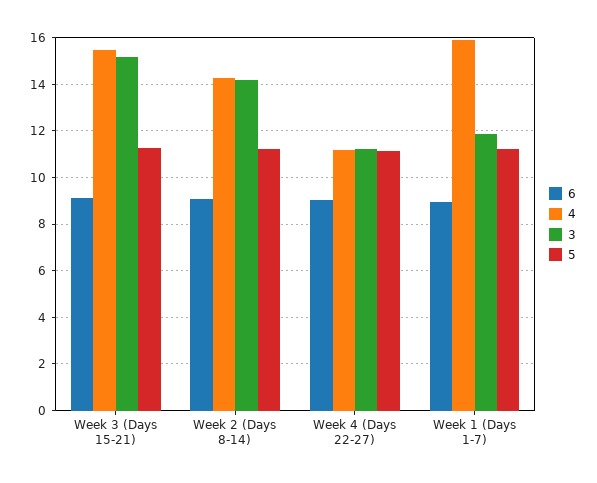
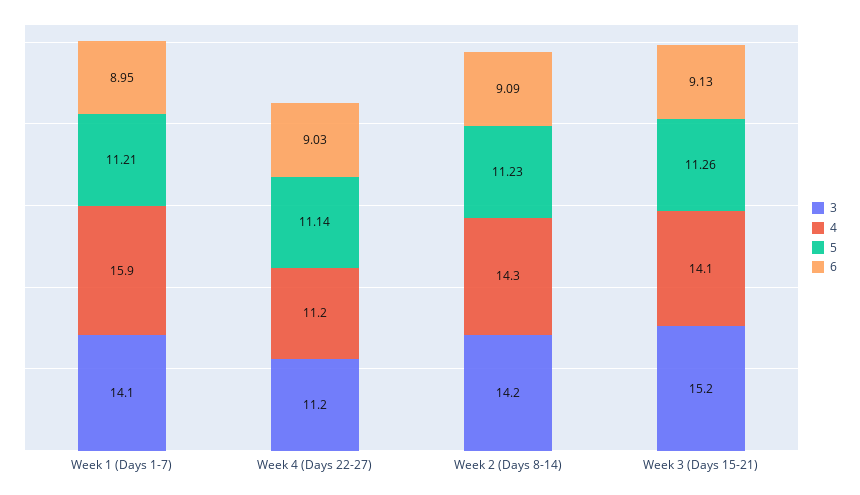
4, Week 3 (Days 15-21): 15.5 -> 14.1
3, Week 1 (Days 1-7): 12 -> 14.1

